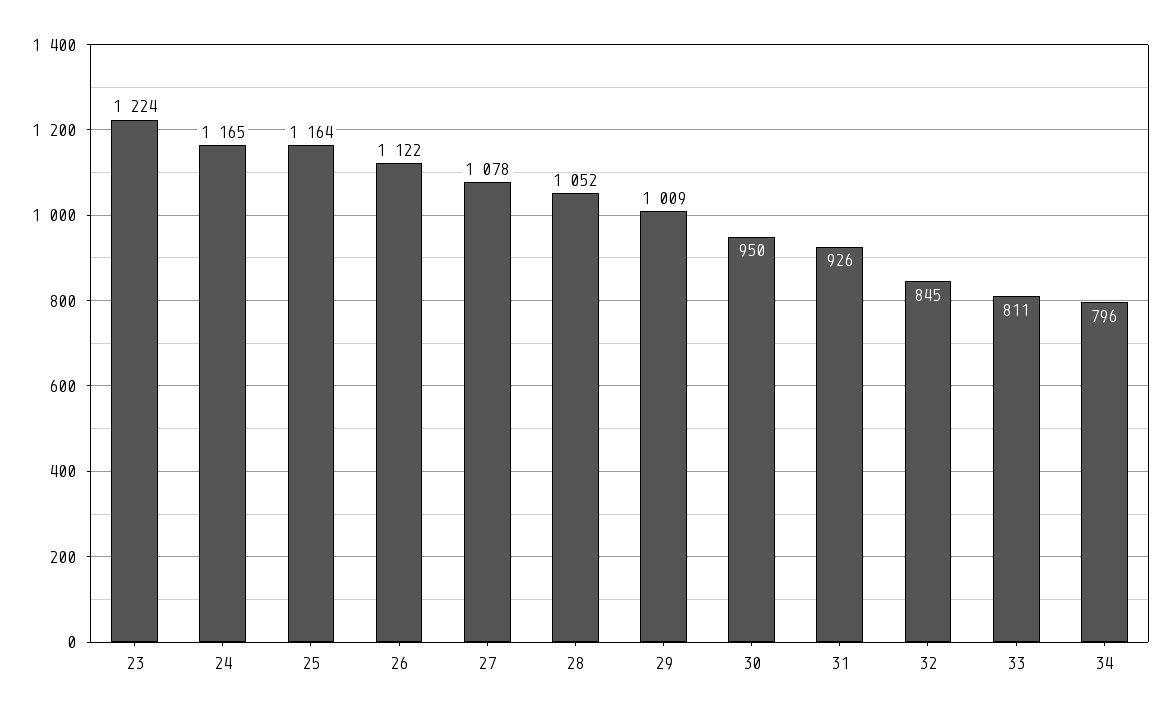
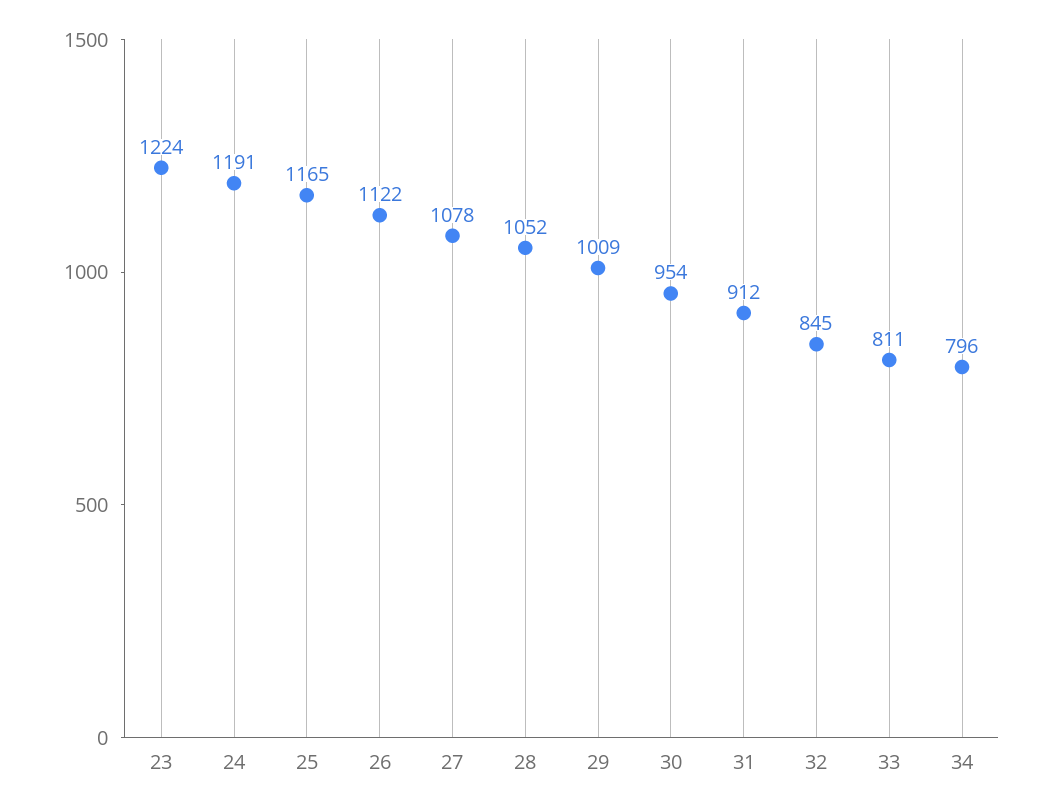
24: 1165 -> 1191
25: 1164 -> 1165
30: 950 -> 954
31: 926 -> 912

